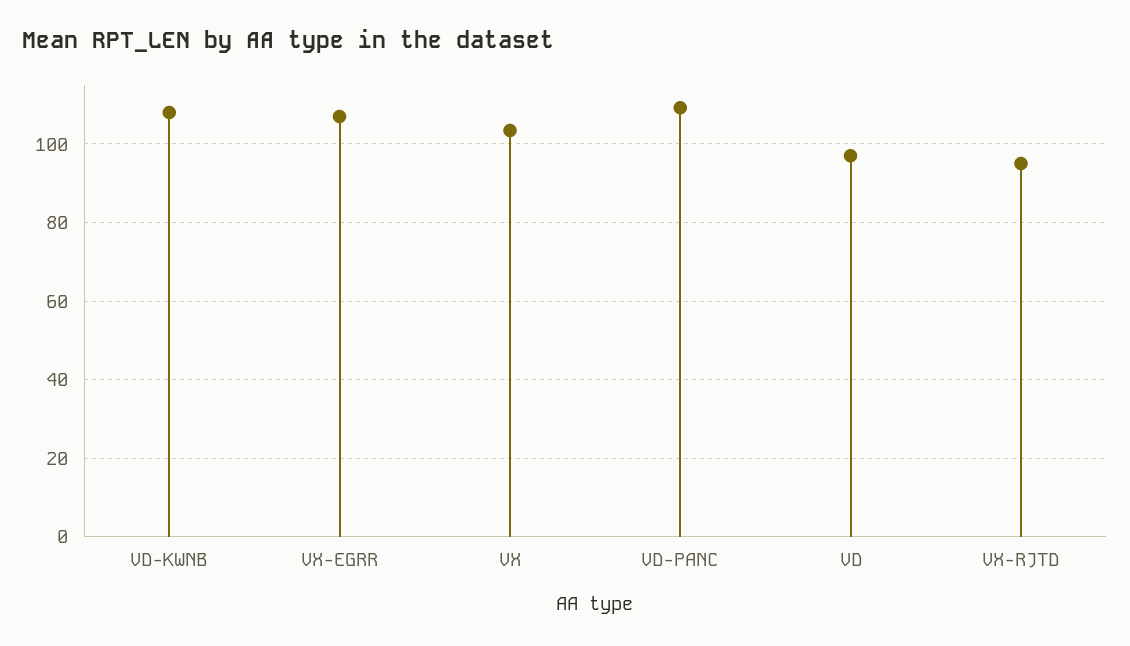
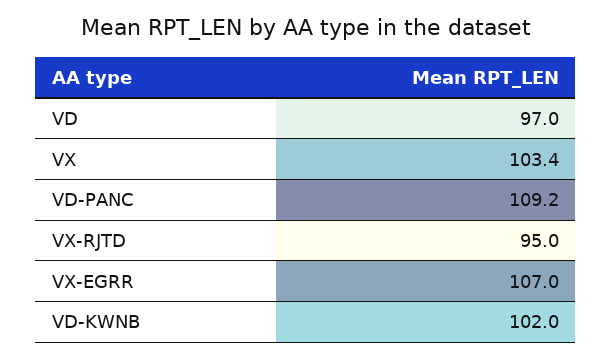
VD-KWNB: 108 -> 102

